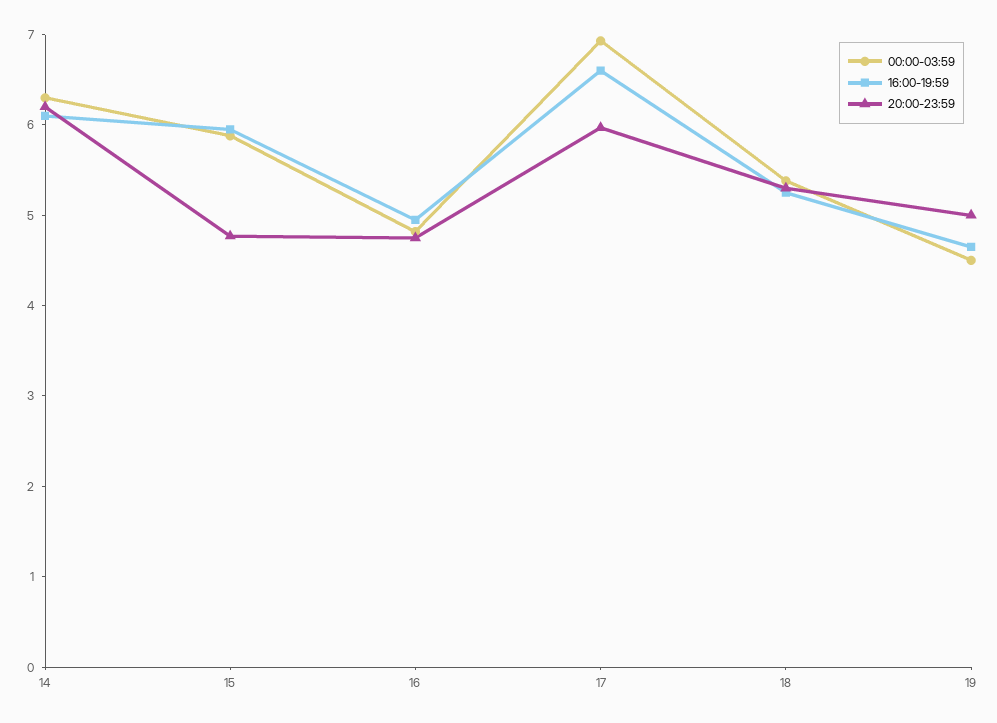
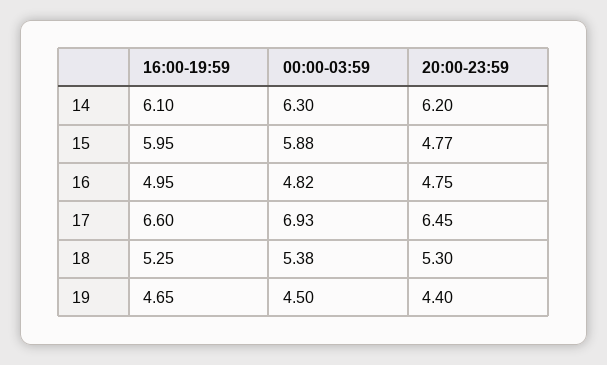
20:00-23:59, 17: 6 -> 6.45
20:00-23:59, 19: 5 -> 4.4

